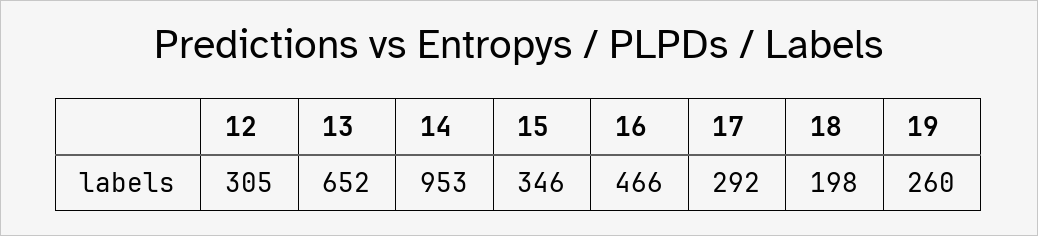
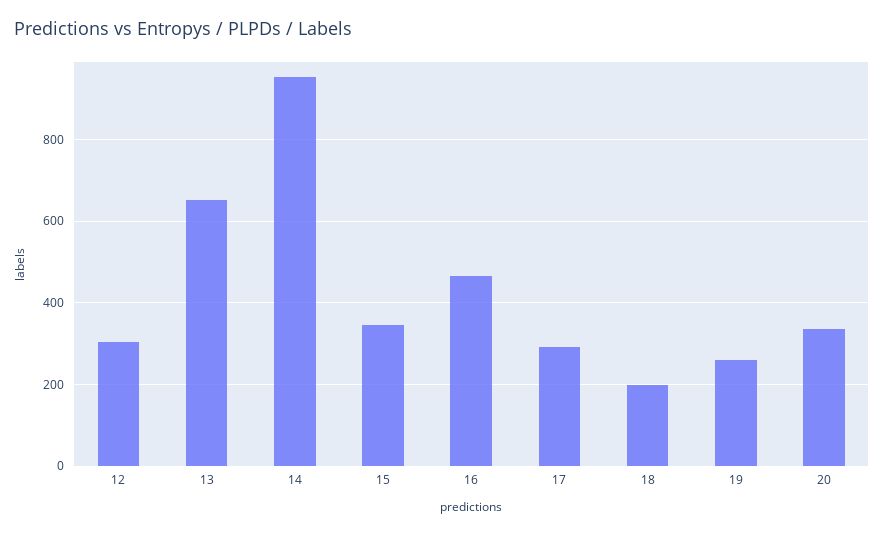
20: none -> 340

